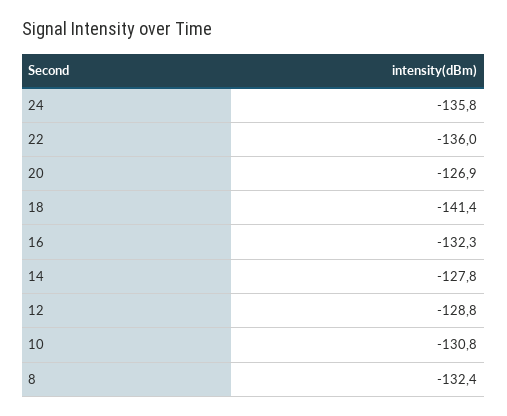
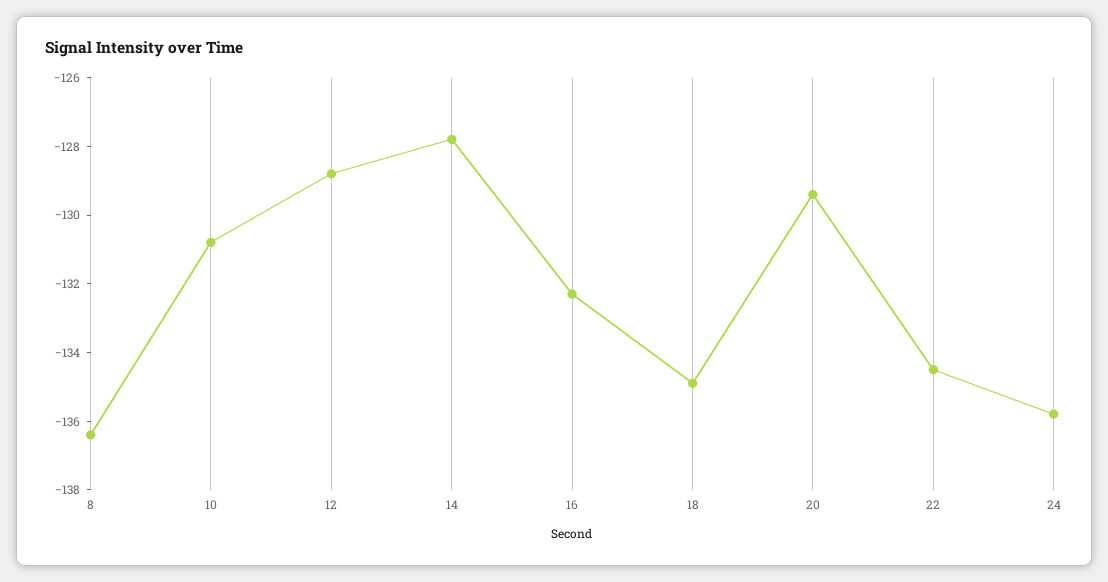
22: -136 -> -134.5
20: -126.9 -> -129.5
18: -141.4 -> -135
8: -132.4 -> -136.5

